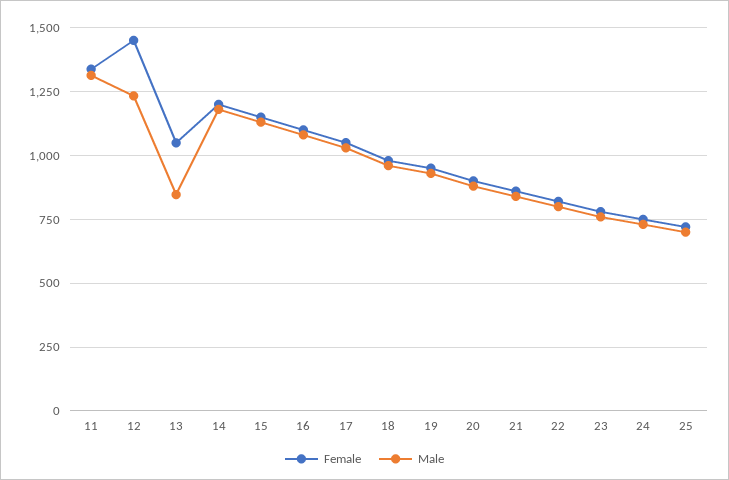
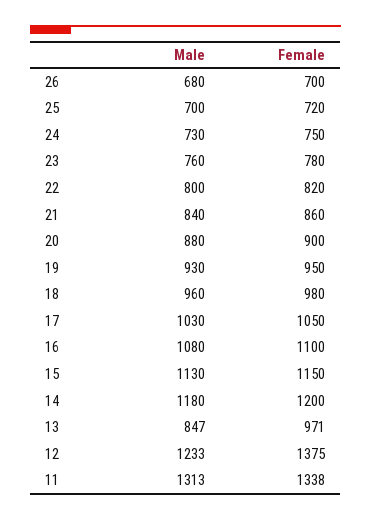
Female, 12: 1450 -> 1375
Female, 13: 1050 -> 971
Male, 26: none -> 680
Female, 26: none -> 700

